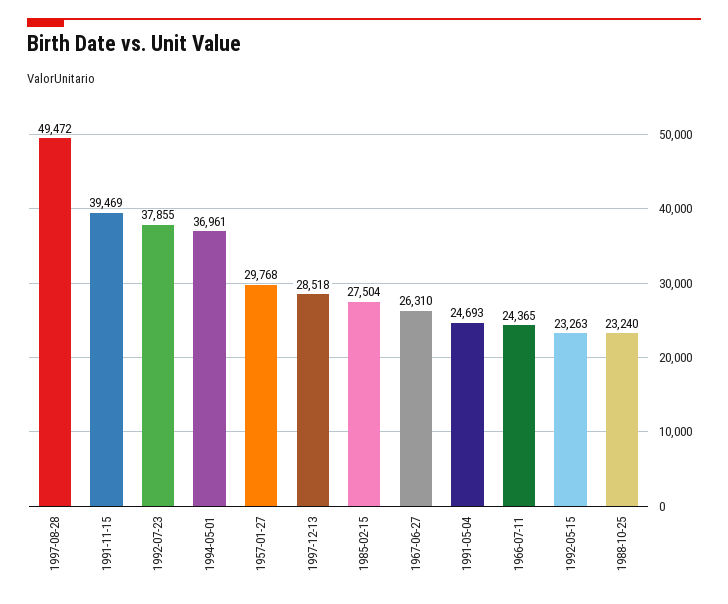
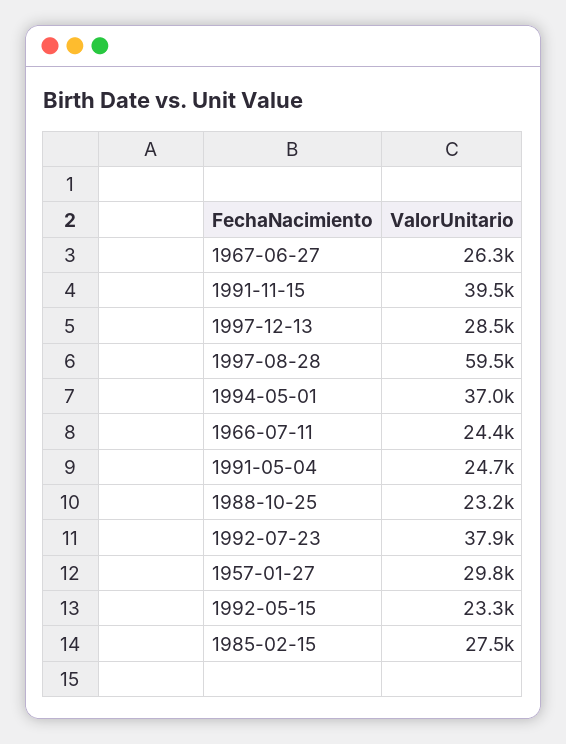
1997-08-28: 49472 -> 59500

